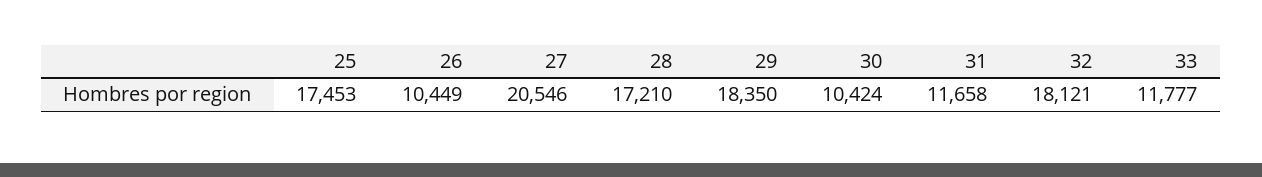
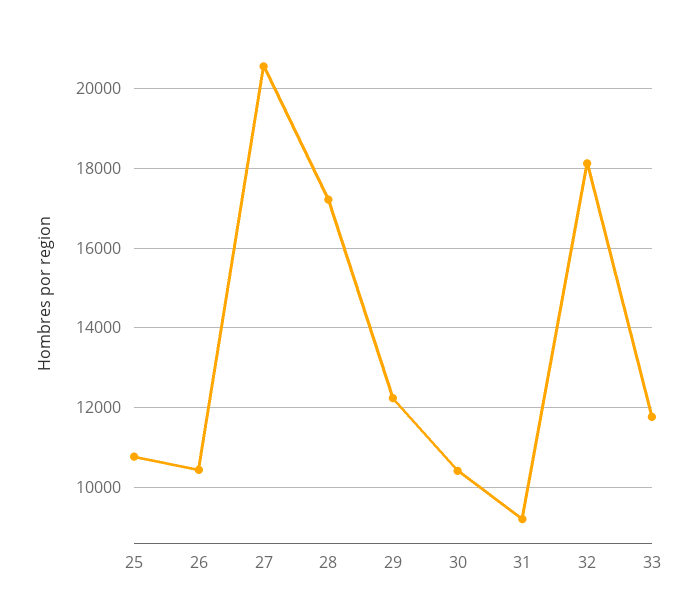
25: 17453 -> 10800
29: 18350 -> 12200
31: 11658 -> 9200

